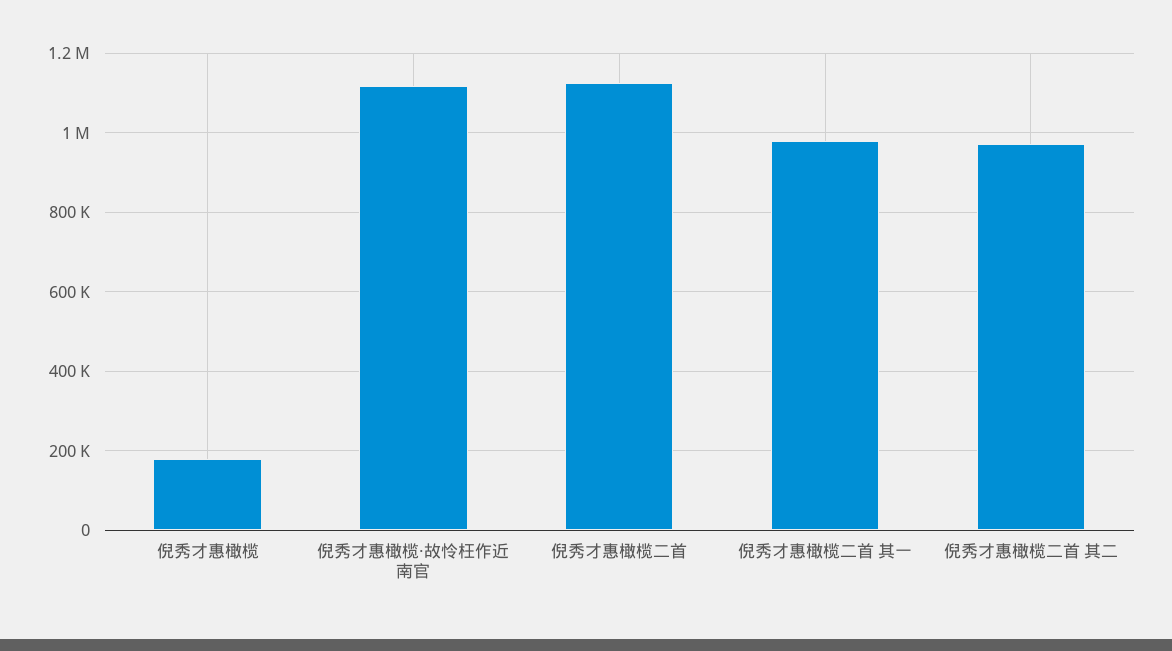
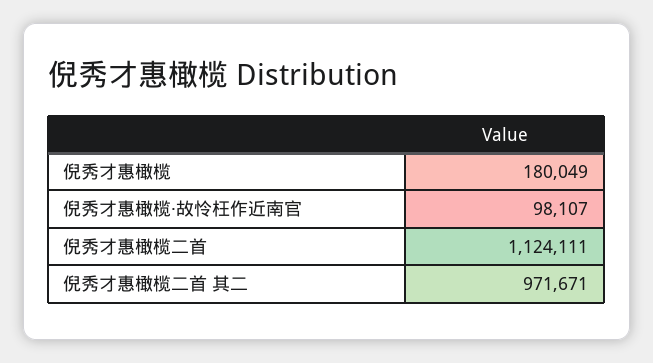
倪秀才惠橄榄·故怜枉作近南官: 1120000 -> 98107
倪秀才惠橄榄二首 其一: 980000 -> none

